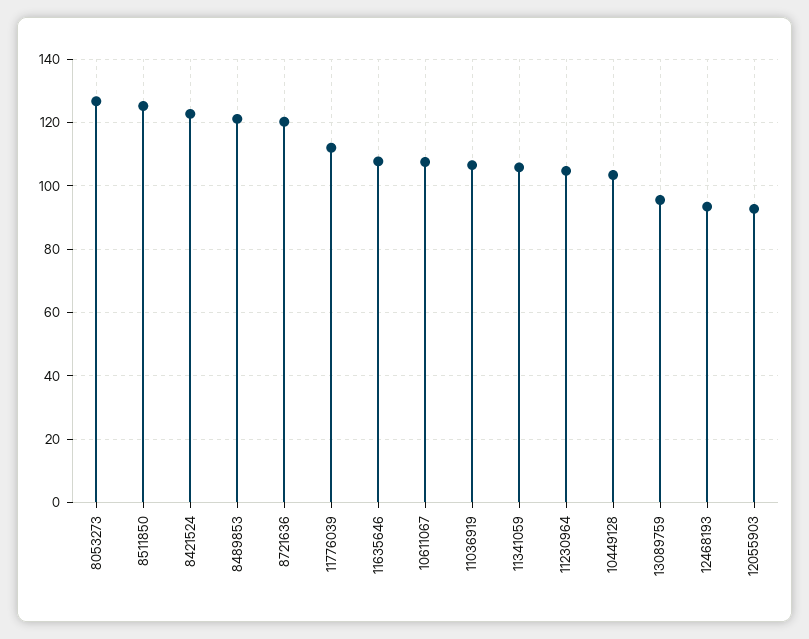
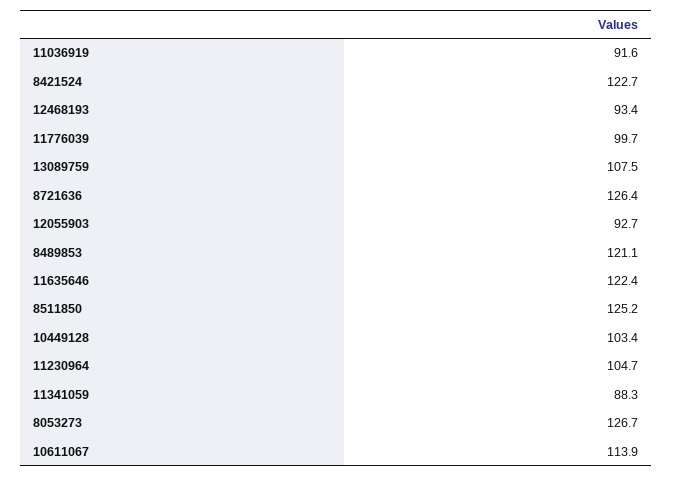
8721636: 120 -> 126.4
11776039: 112 -> 99.7
11635646: 108 -> 122.4
10611067: 108 -> 113.9
11036919: 106 -> 91.6
11341059: 106 -> 88.3
13089759: 96 -> 107.5

